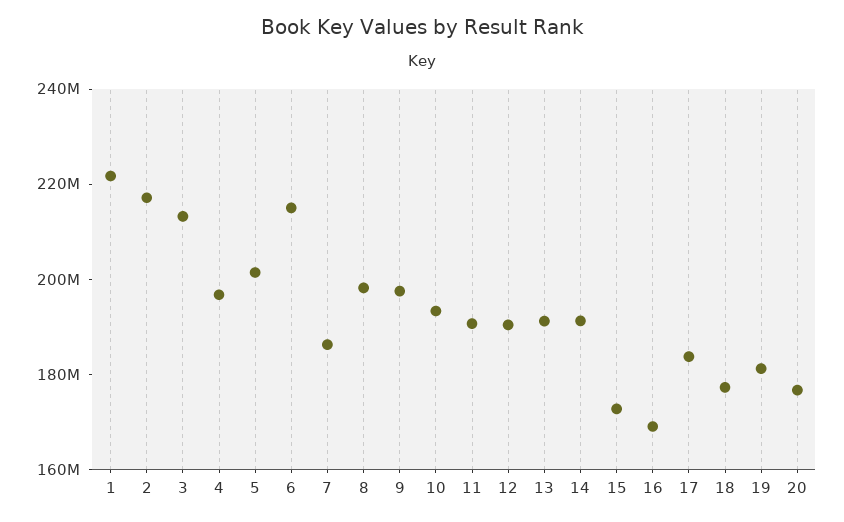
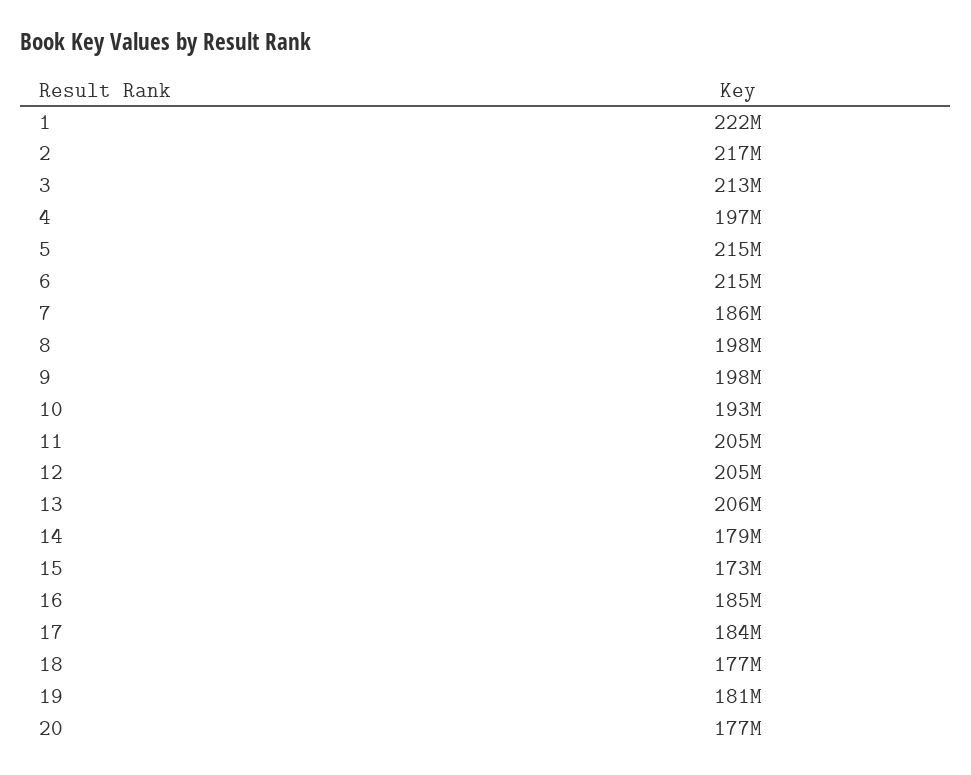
5: 200000000 -> 215000000
11: 190000000 -> 205000000
12: 190000000 -> 205000000
13: 190000000 -> 206000000
14: 190000000 -> 179000000
16: 170000000 -> 185000000

